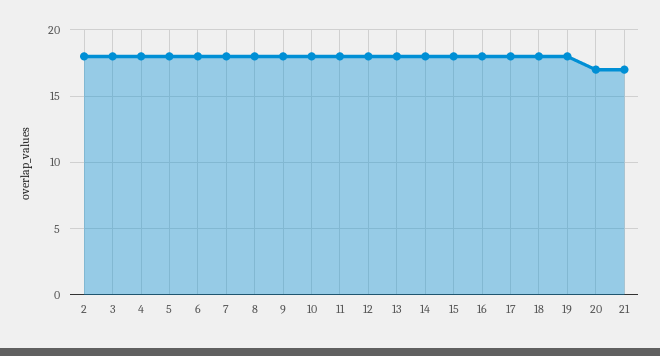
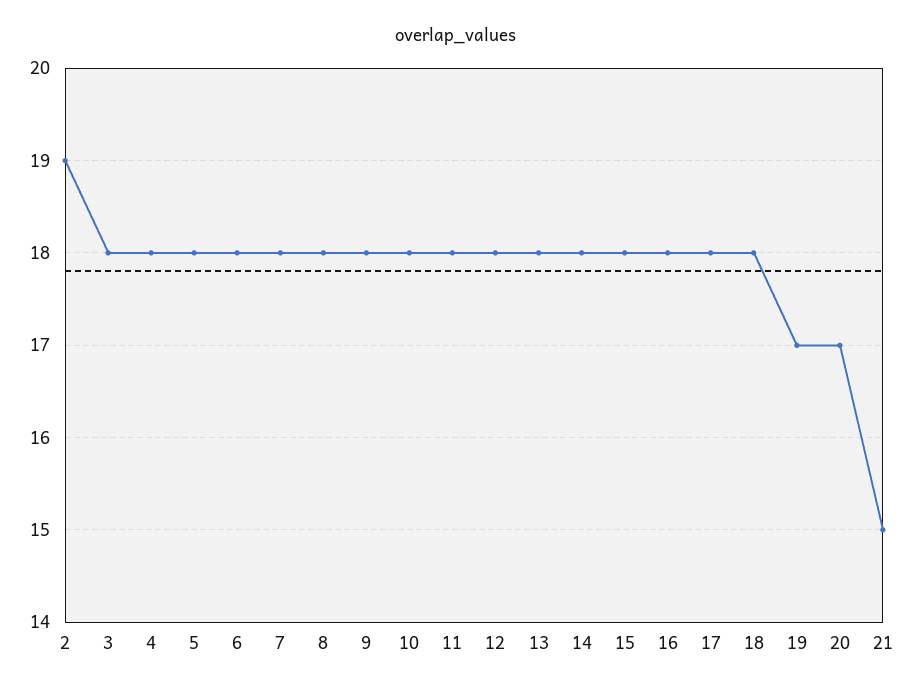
2: 18 -> 19
19: 18 -> 17
21: 17 -> 15

